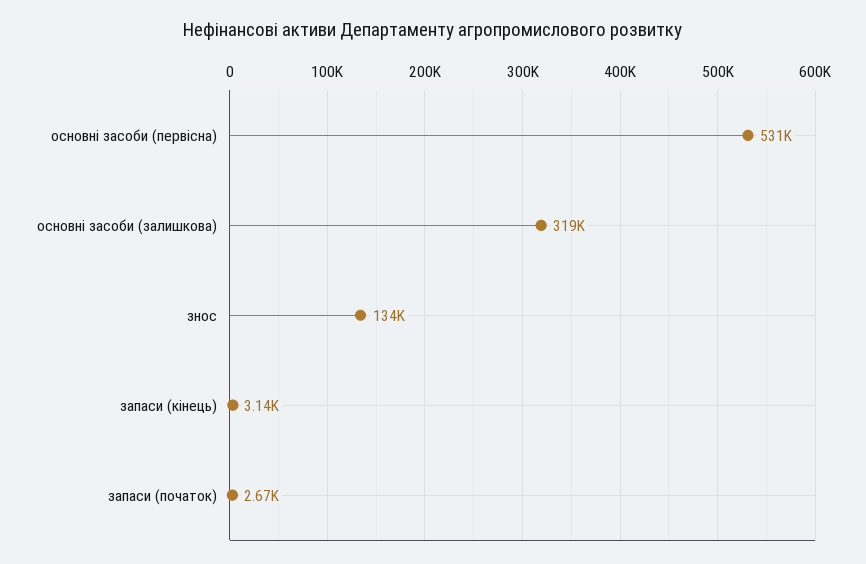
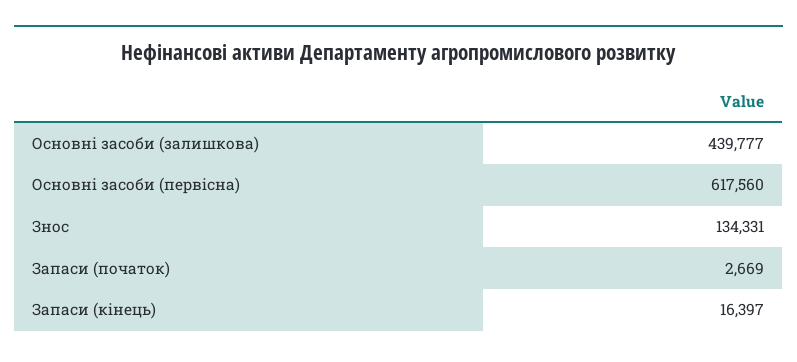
основні засоби (первісна): 531000 -> 617560
основні засоби (залишкова): 319000 -> 439777
запаси (кінець): 3140 -> 16397

